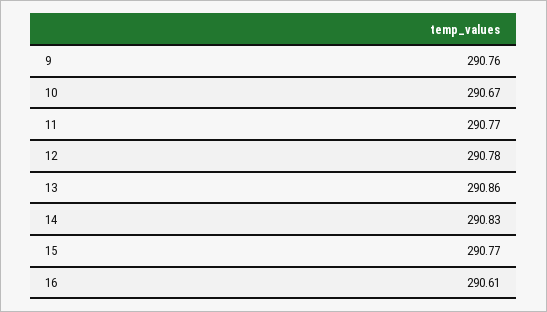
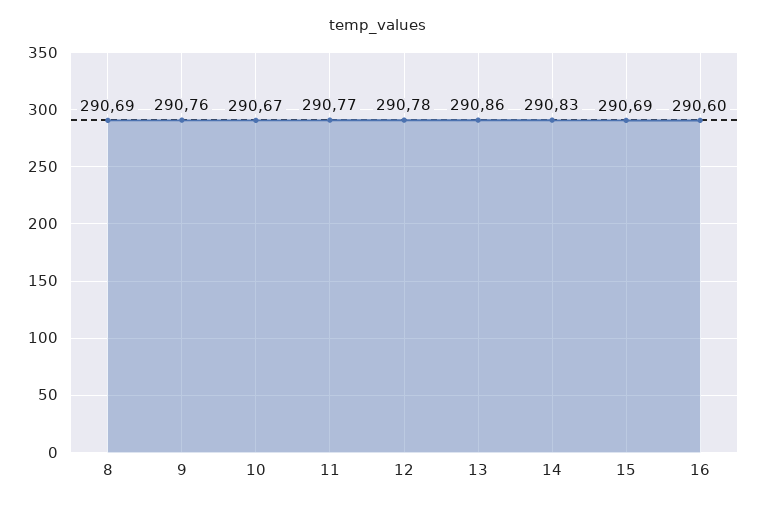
15: 290.77 -> 290.69
16: 290.61 -> 290.6
8: none -> 290.69

